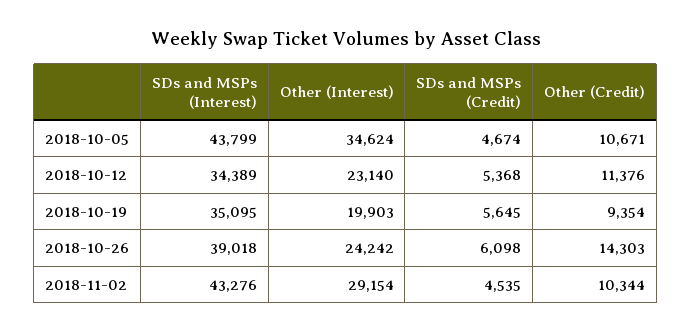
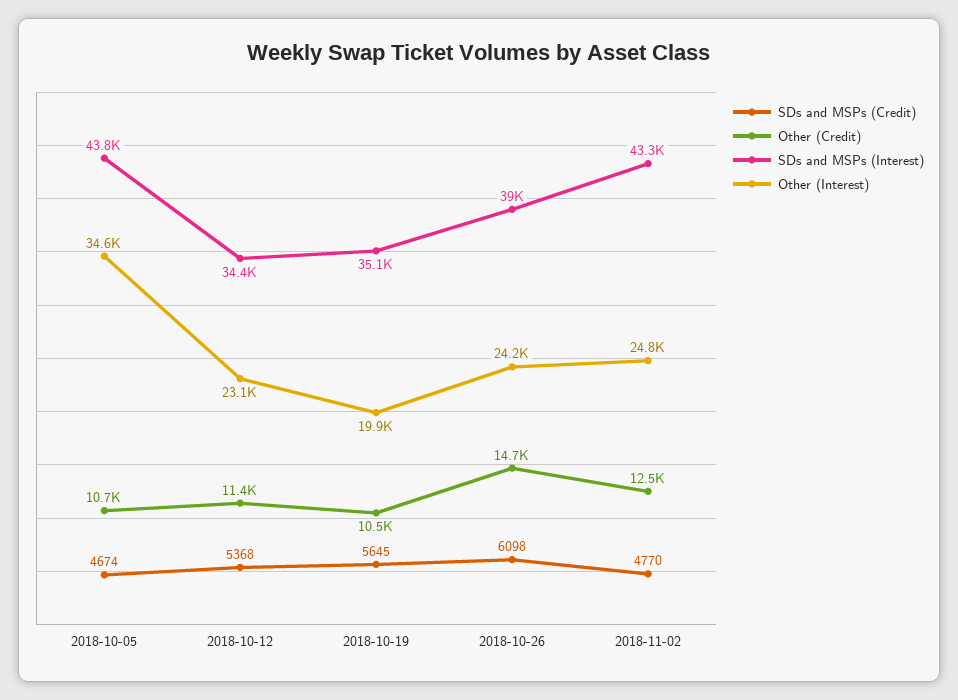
Other (Credit), 2018-10-19: 9354 -> 10500
Other (Credit), 2018-10-26: 14303 -> 14700
Other (Interest), 2018-11-02: 29154 -> 24800
SDs and MSPs (Credit), 2018-11-02: 4535 -> 4770
Other (Credit), 2018-11-02: 10344 -> 12500

